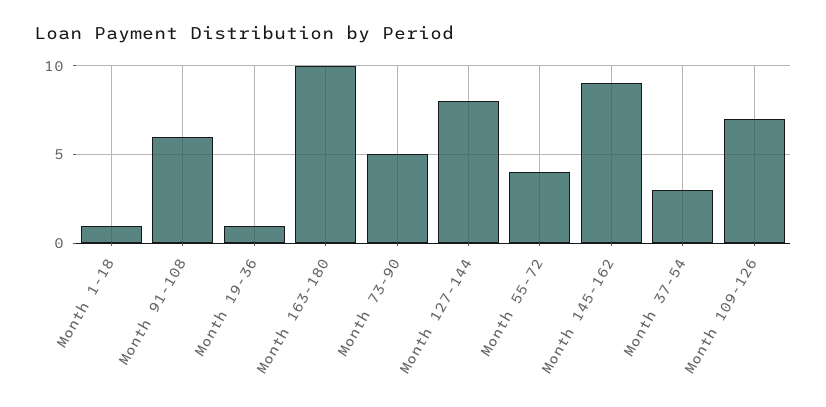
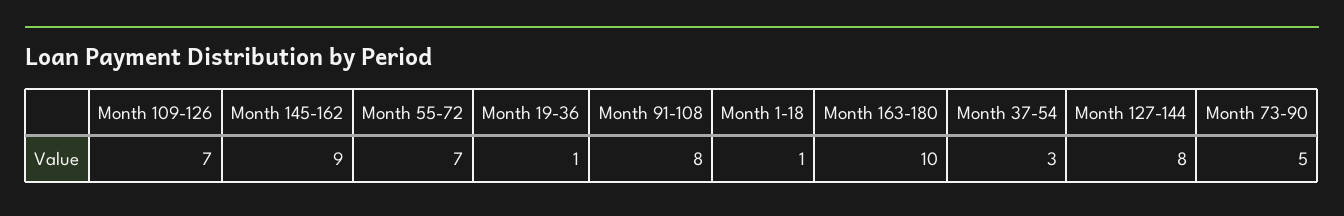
Month 91-108: 6 -> 8
Month 55-72: 4 -> 7

